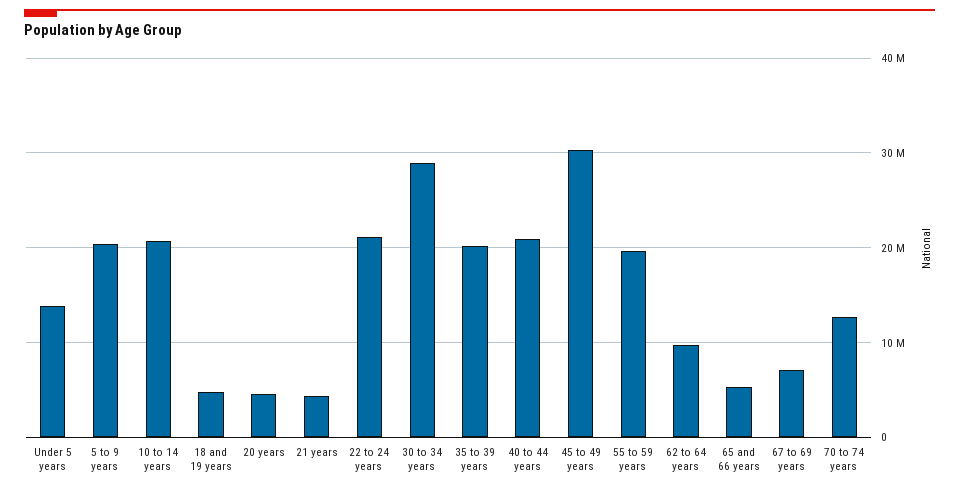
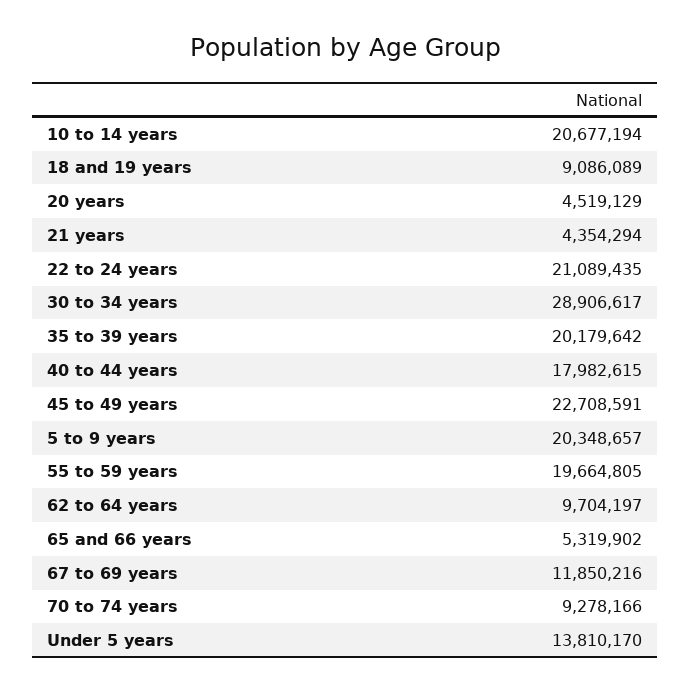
18 and 19 years: 5000000 -> 9086089
40 to 44 years: 21000000 -> 17982615
45 to 49 years: 30000000 -> 22708591
67 to 69 years: 7000000 -> 11850216
70 to 74 years: 13000000 -> 9278166

